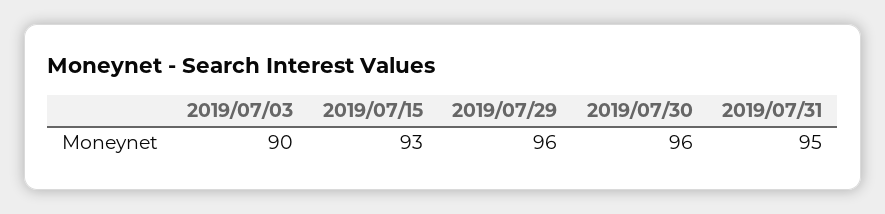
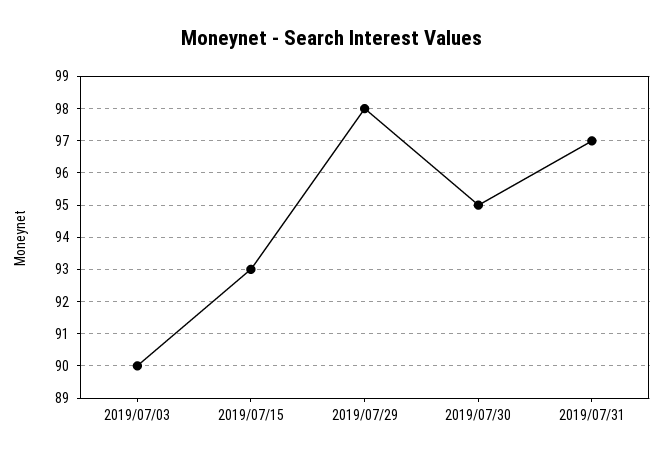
2019/07/29: 96 -> 98
2019/07/30: 96 -> 95
2019/07/31: 95 -> 97

